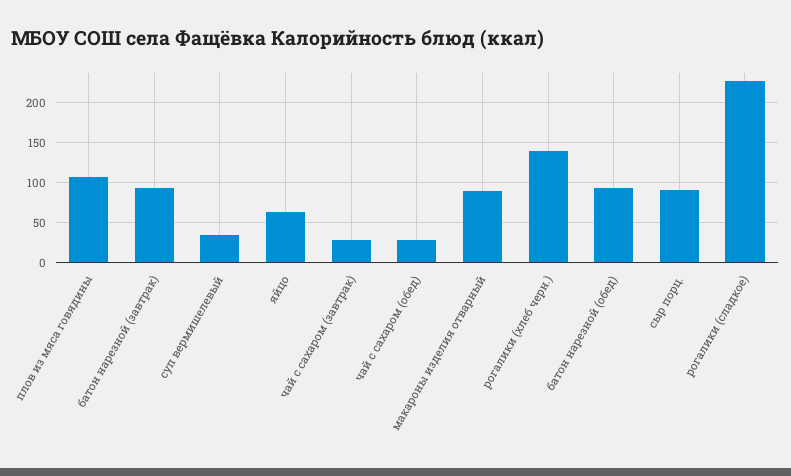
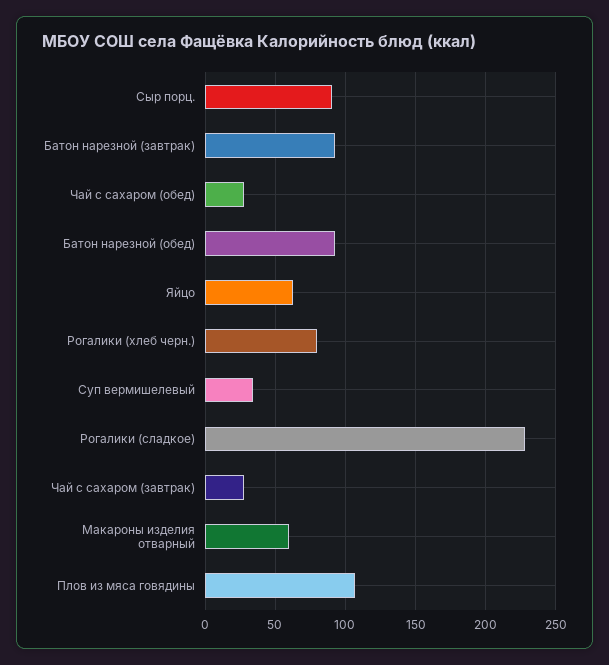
макароны изделия отварный: 90 -> 60
рогалики (хлеб черн.): 140 -> 80

